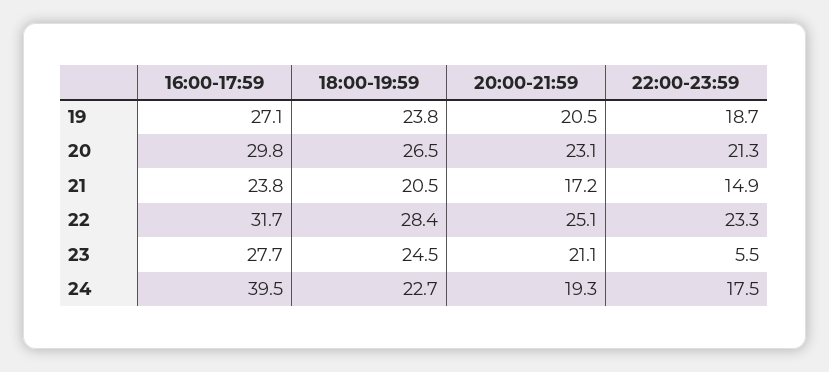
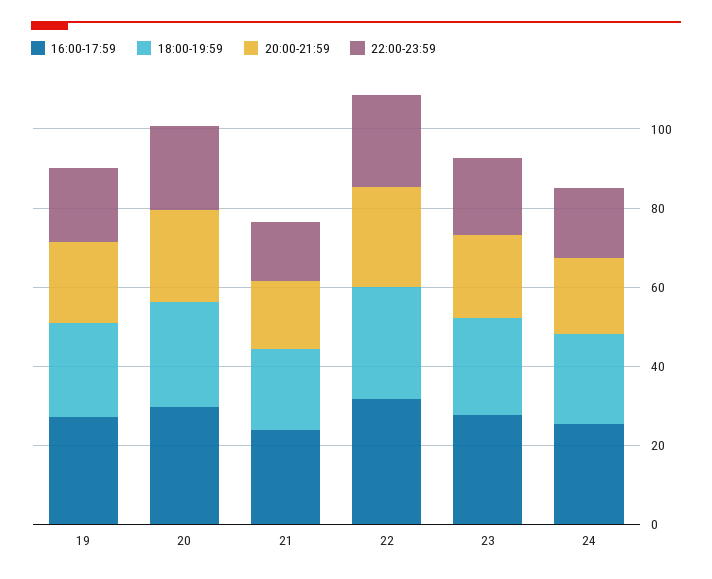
22:00-23:59, 23: 5.5 -> 20
16:00-17:59, 24: 39.5 -> 25

